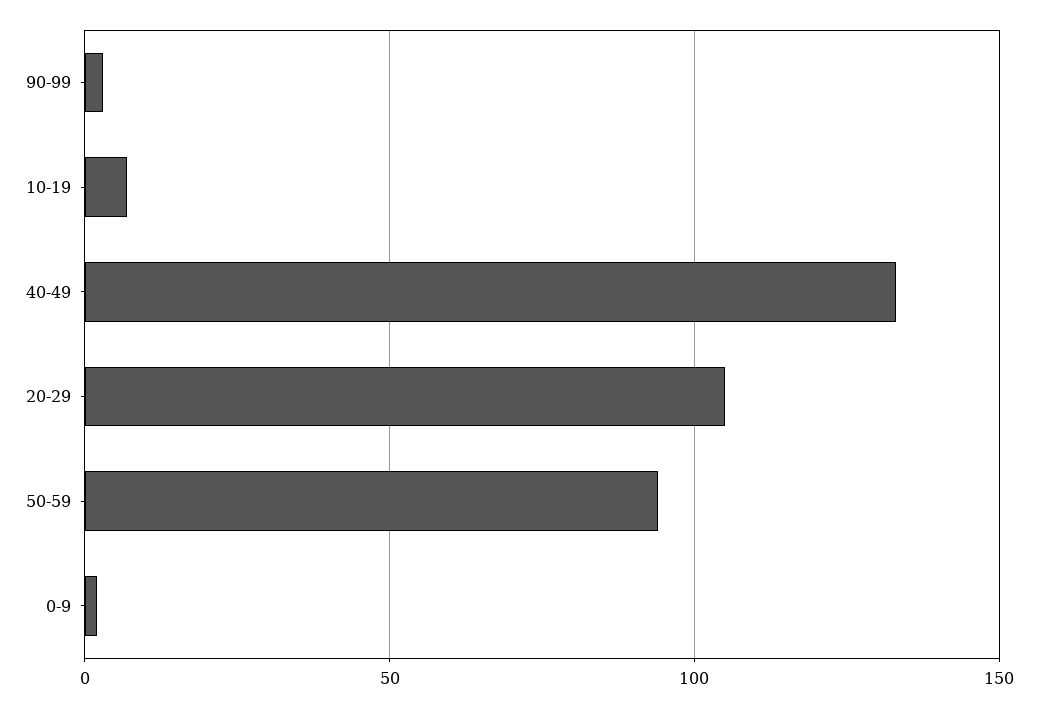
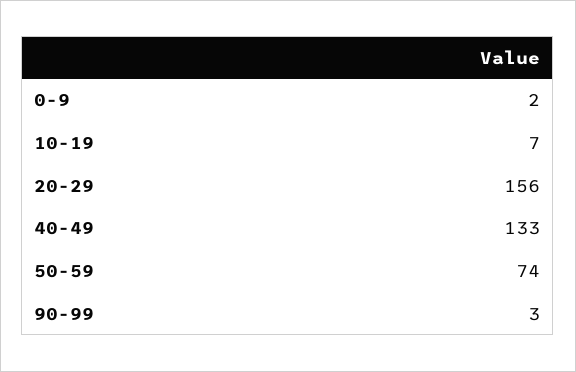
20-29: 105 -> 156
50-59: 95 -> 74

